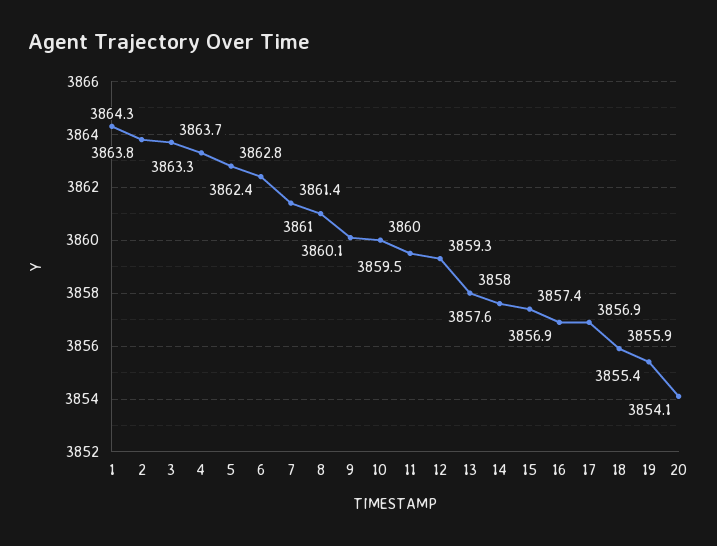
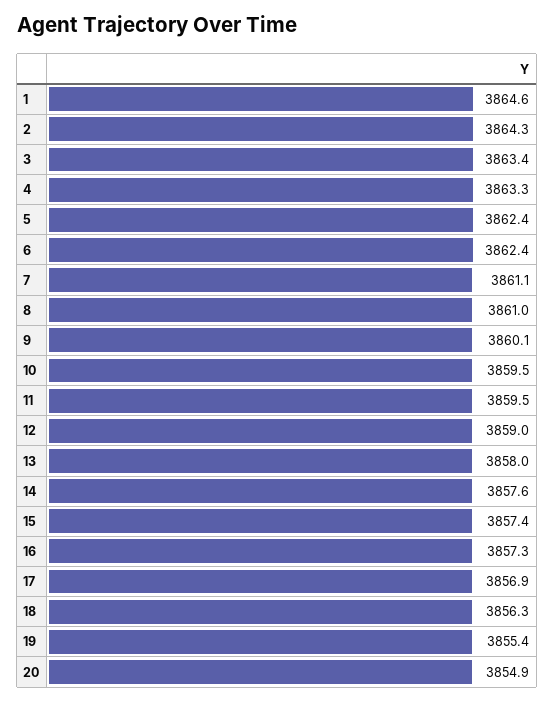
1: 3864.3 -> 3864.6
2: 3863.8 -> 3864.3
3: 3863.7 -> 3863.4
5: 3862.8 -> 3862.4
7: 3861.4 -> 3861.1
10: 3860 -> 3859.5
12: 3859.3 -> 3859
16: 3856.9 -> 3857.3
18: 3855.9 -> 3856.3
20: 3854.1 -> 3854.9

